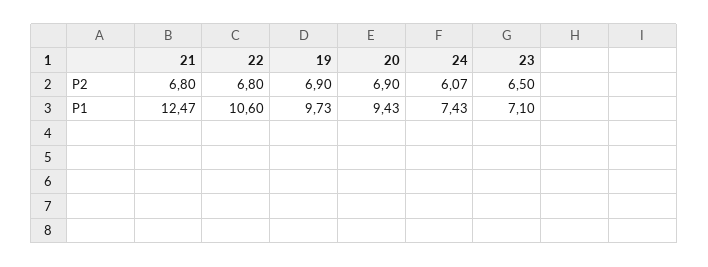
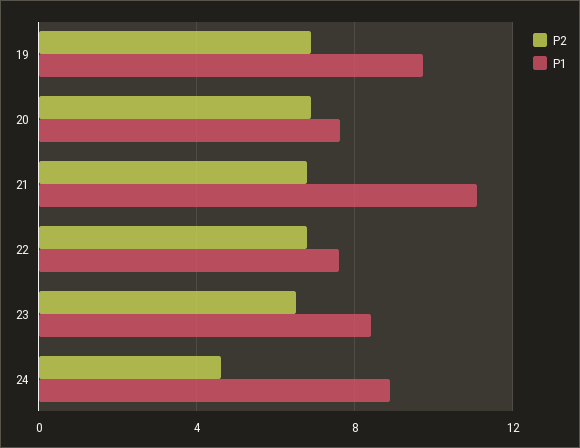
P2, 24: 6.07 -> 4.5
P1, 21: 12.47 -> 11
P1, 22: 10.6 -> 7.5
P1, 20: 9.43 -> 7.5
P1, 24: 7.43 -> 9
P1, 23: 7.1 -> 8.5

